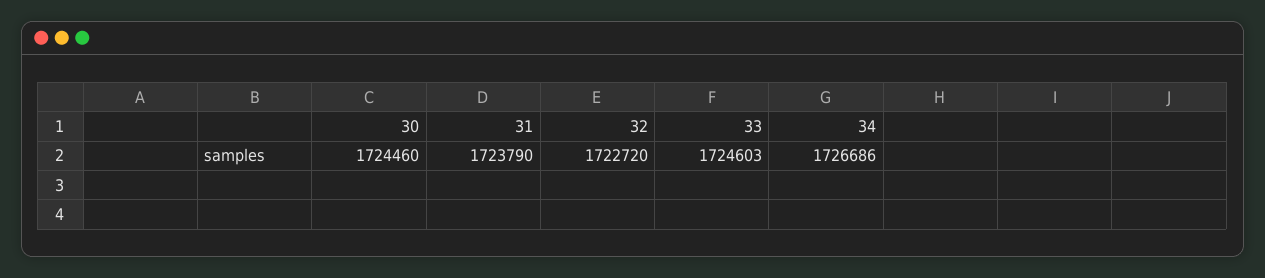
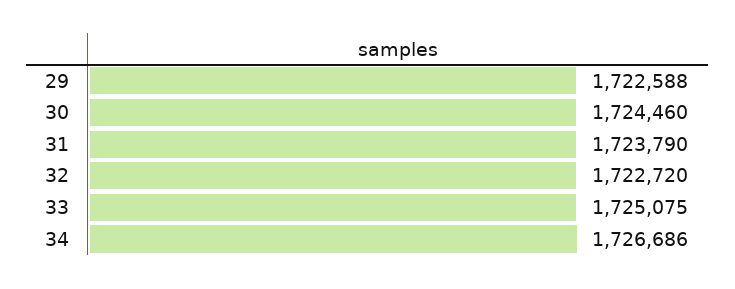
33: 1724603 -> 1725075
29: none -> 1722588

